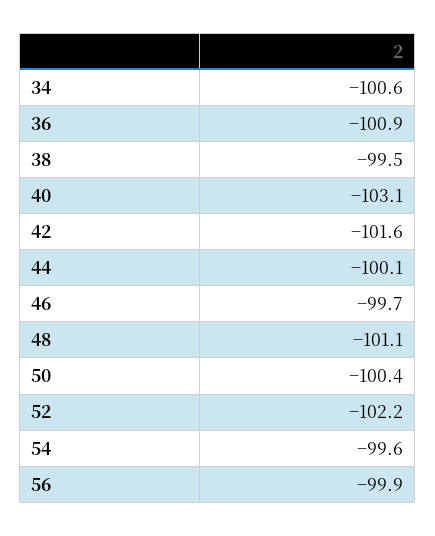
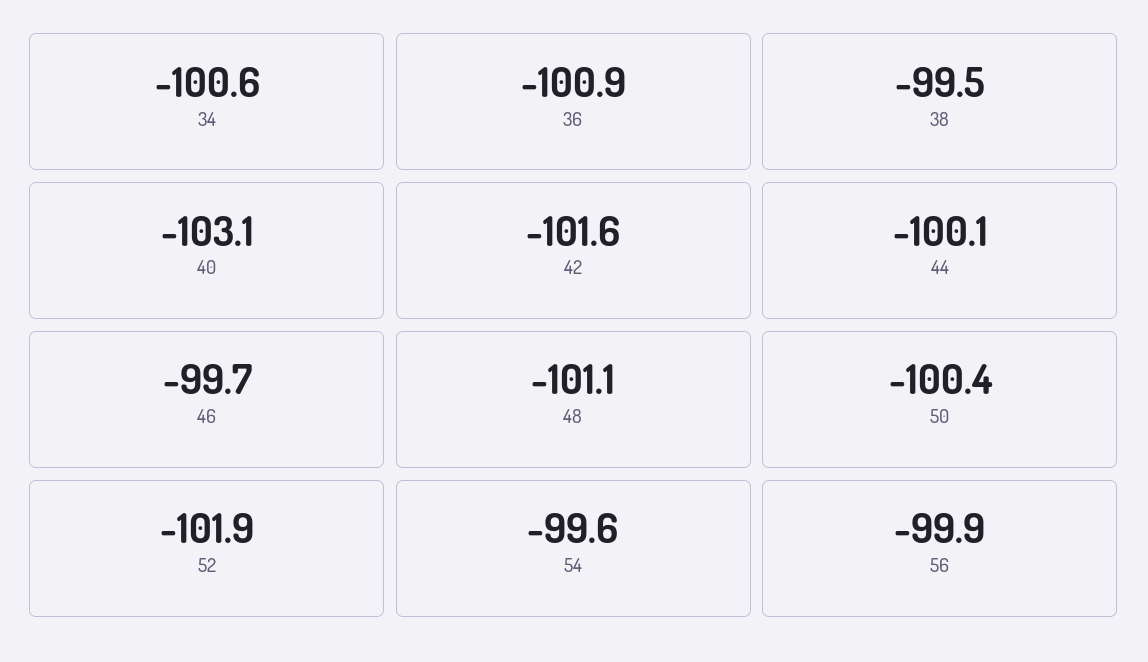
52: -102.2 -> -101.9

